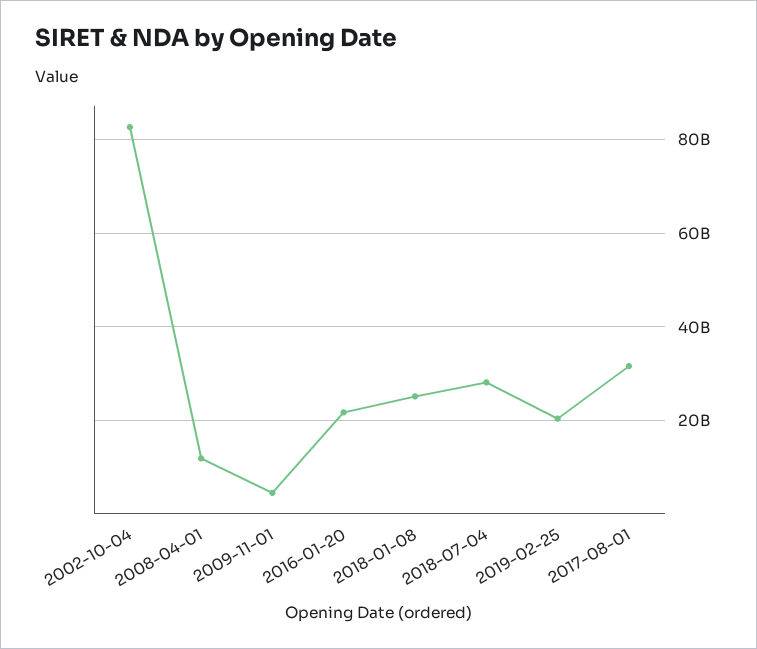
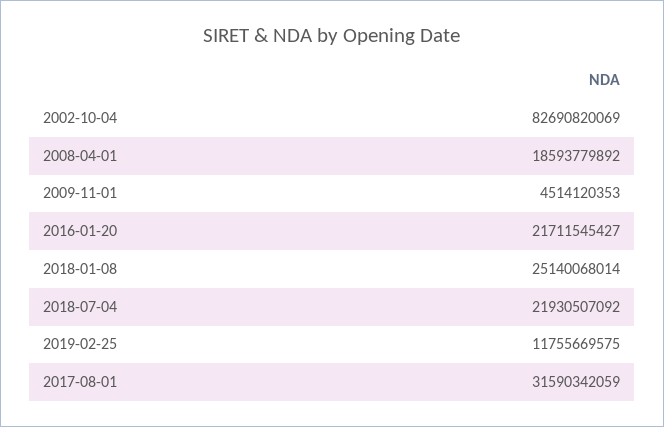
2008-04-01: 12000000000 -> 18593779892
2018-07-04: 28000000000 -> 21930507092
2019-02-25: 20000000000 -> 11755669575

